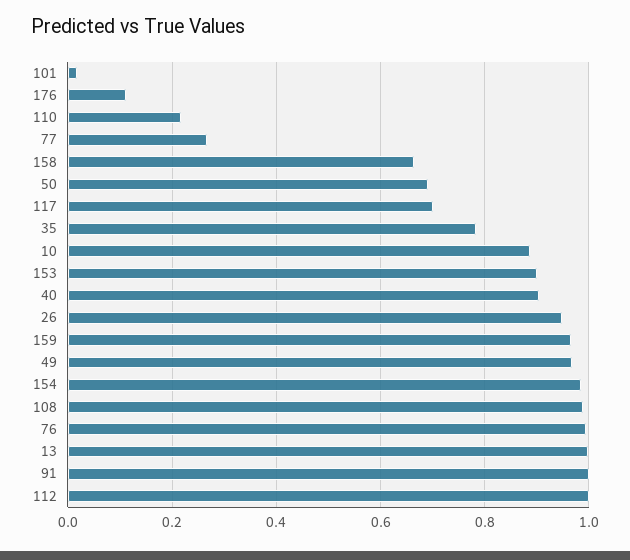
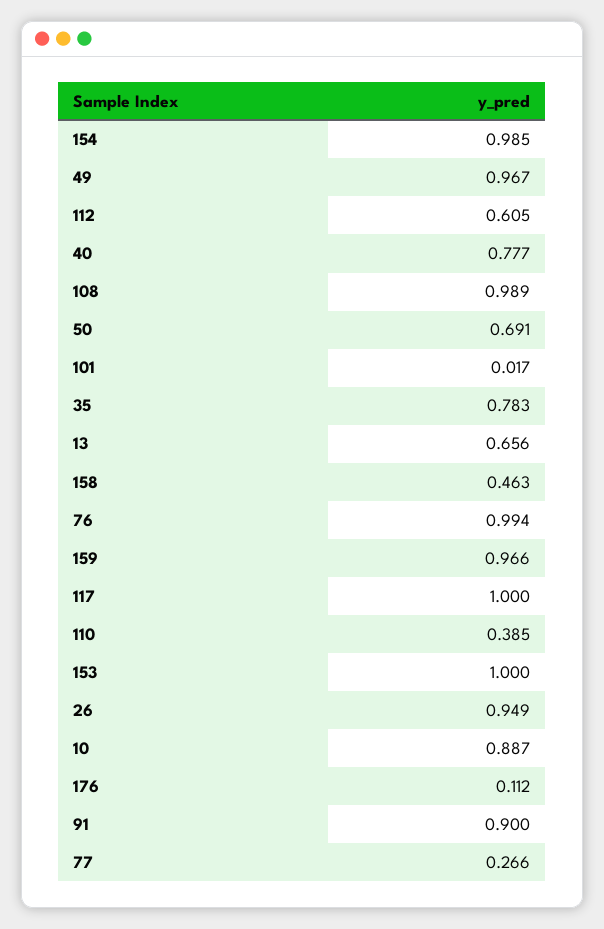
110: 0.22 -> 0.385
158: 0.66 -> 0.463
117: 0.7 -> 1
153: 0.9 -> 1
40: 0.9 -> 0.777
13: 1 -> 0.656
91: 1 -> 0.9
112: 1 -> 0.605

